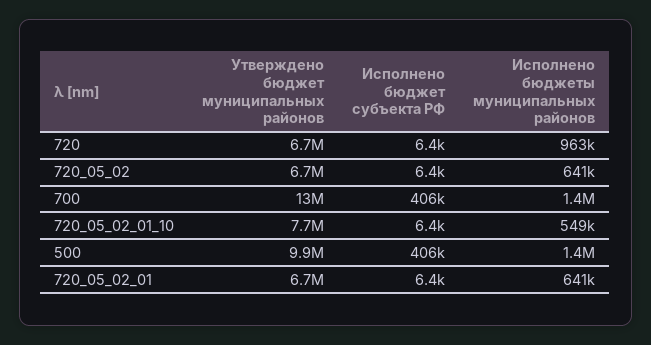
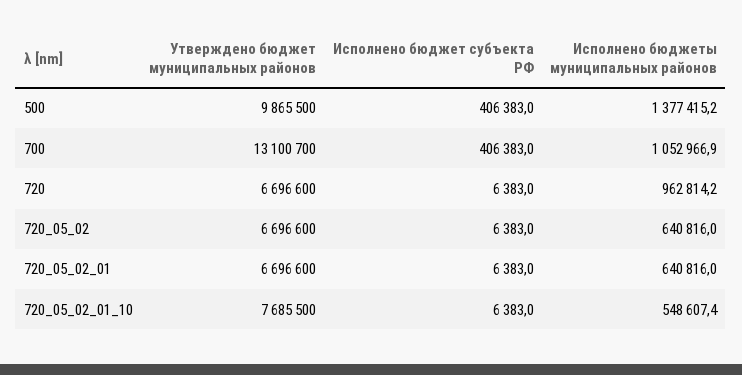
Исполнено бюджеты муниципальных районов, 700: 1400000 -> 1052966.9

